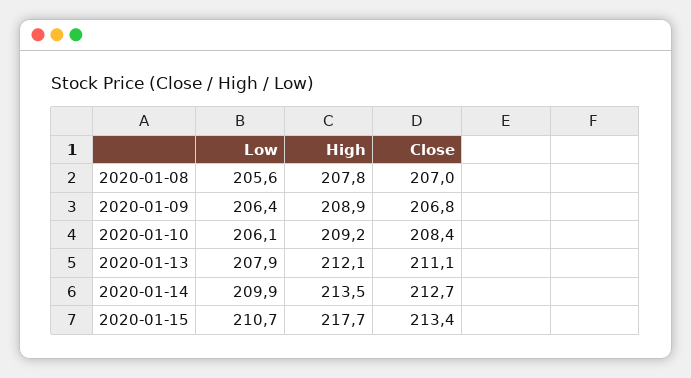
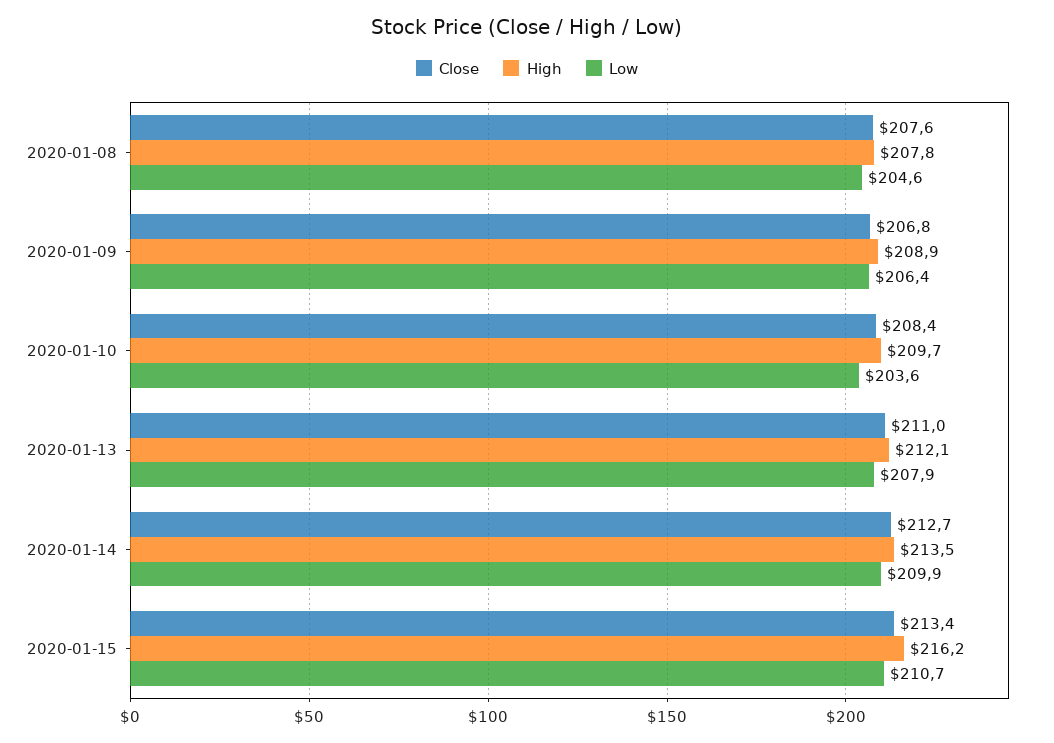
Low, 2020-01-08: 205.6 -> 204.6
Close, 2020-01-08: 207 -> 207.6
Low, 2020-01-10: 206.1 -> 203.6
High, 2020-01-10: 209.2 -> 209.7
Close, 2020-01-13: 211.1 -> 211
High, 2020-01-15: 217.7 -> 216.2

